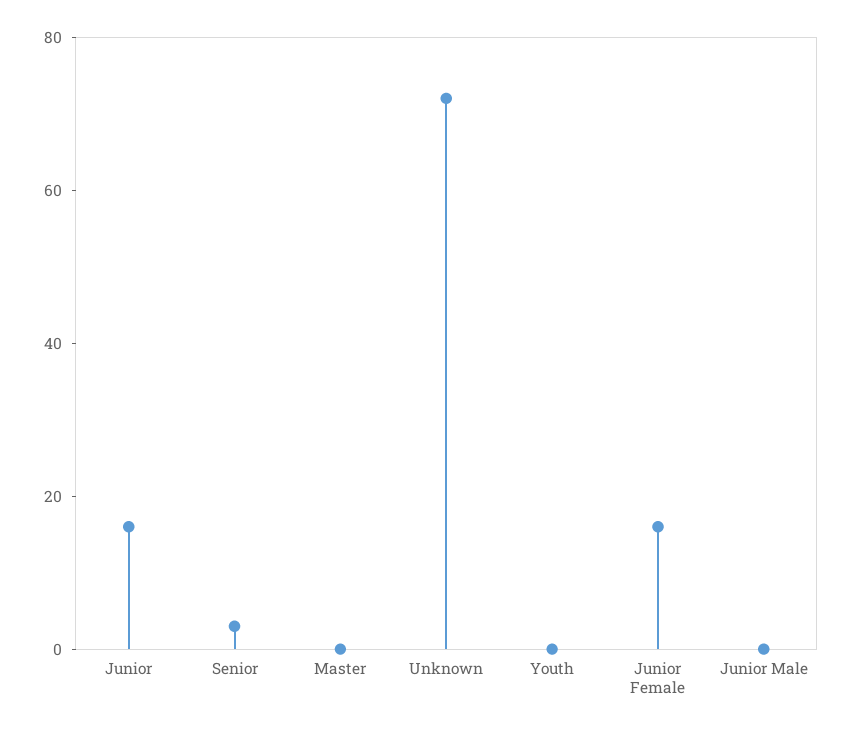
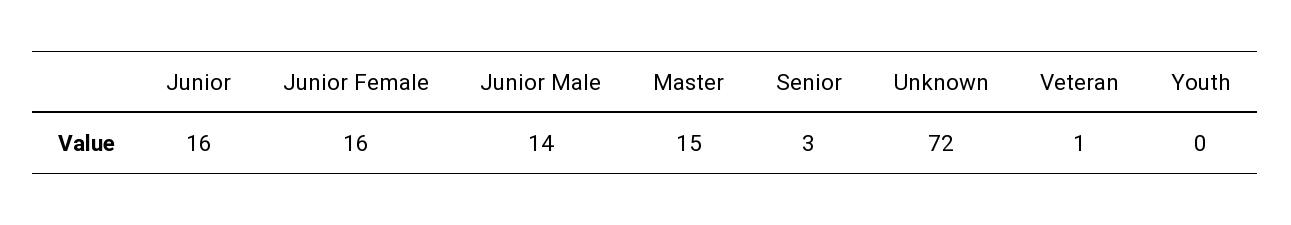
Master: 0 -> 15
Junior Male: 0 -> 14
Veteran: none -> 1

